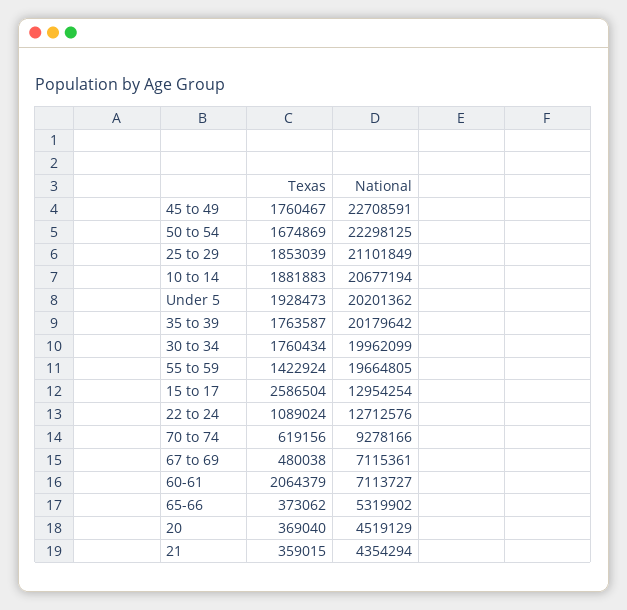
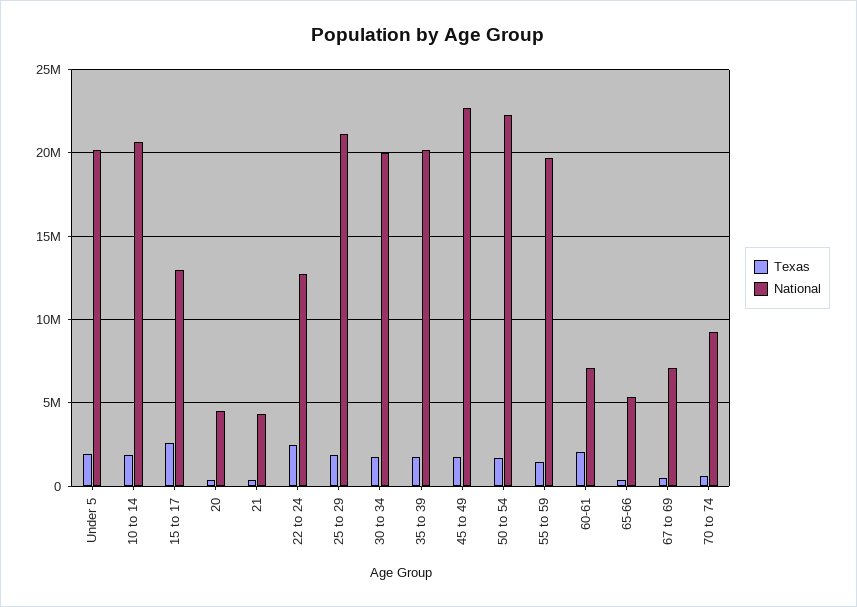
Texas, 22 to 24: 1089024 -> 2500000

